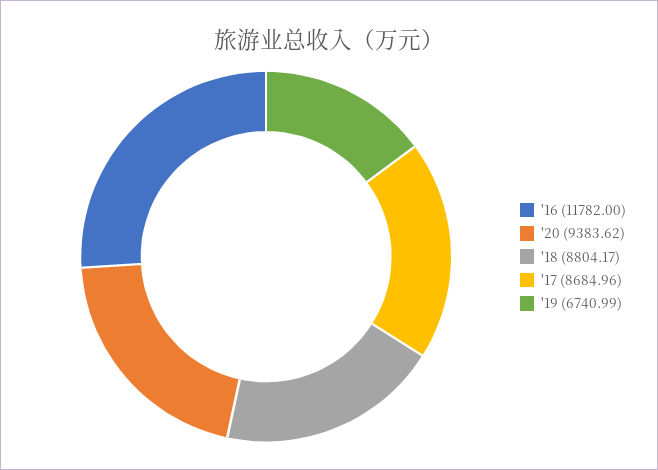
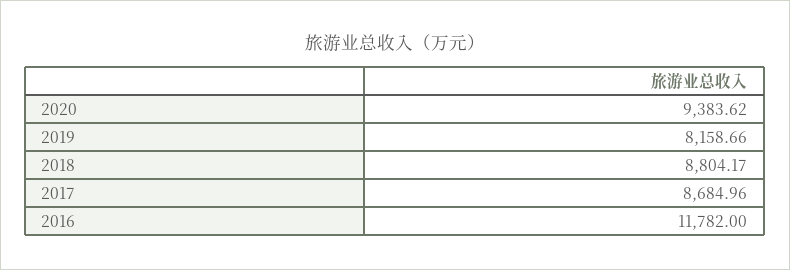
'19: 6740.99 -> 8158.66

